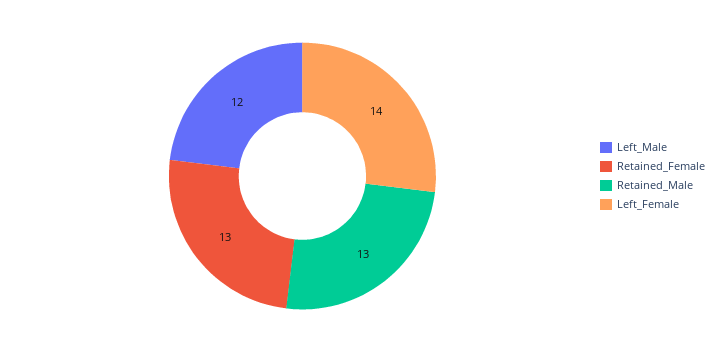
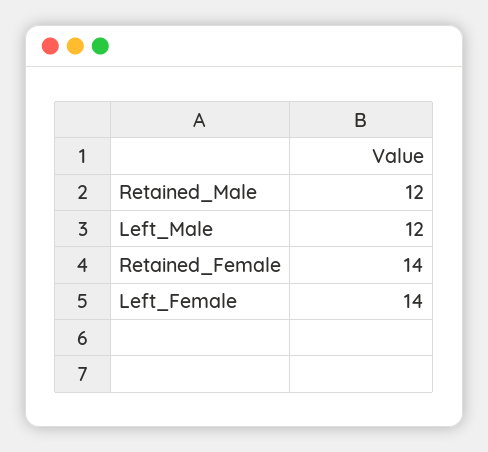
Retained_Female: 13 -> 14
Retained_Male: 13 -> 12

